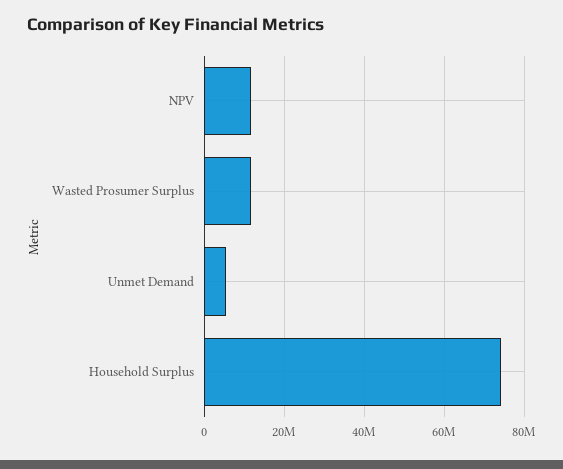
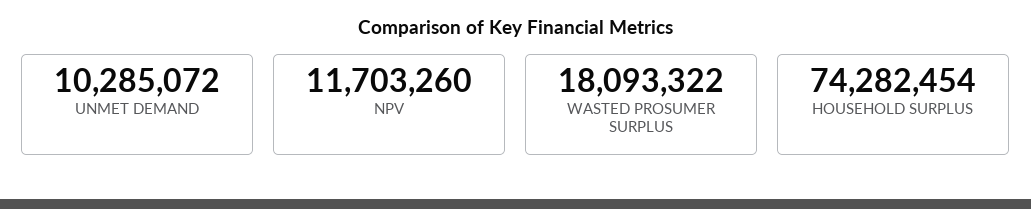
Wasted Prosumer Surplus: 12000000 -> 18093322
Unmet Demand: 6000000 -> 10285072

